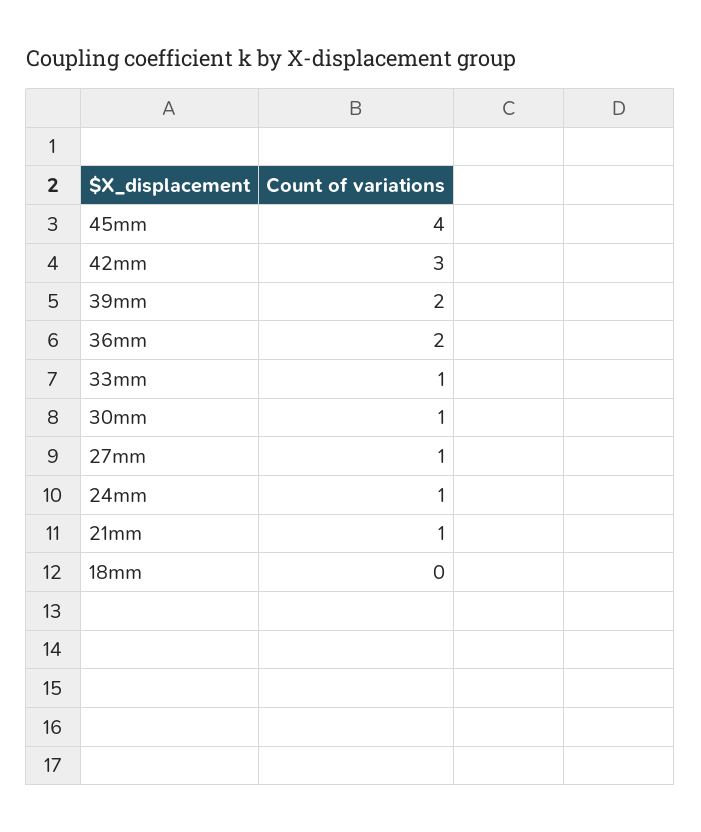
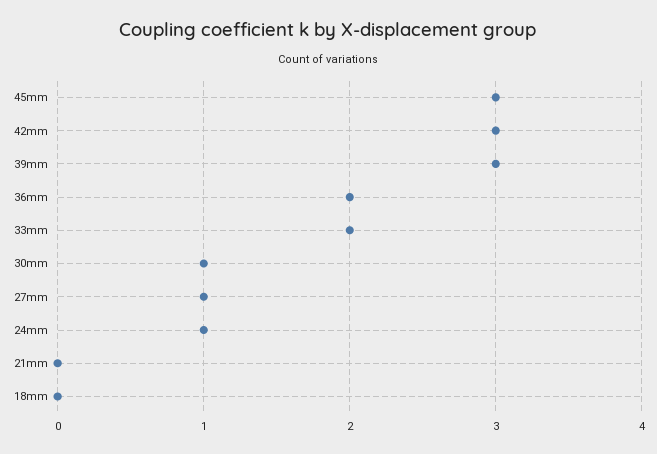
45mm: 4 -> 3
39mm: 2 -> 3
33mm: 1 -> 2
21mm: 1 -> 0

